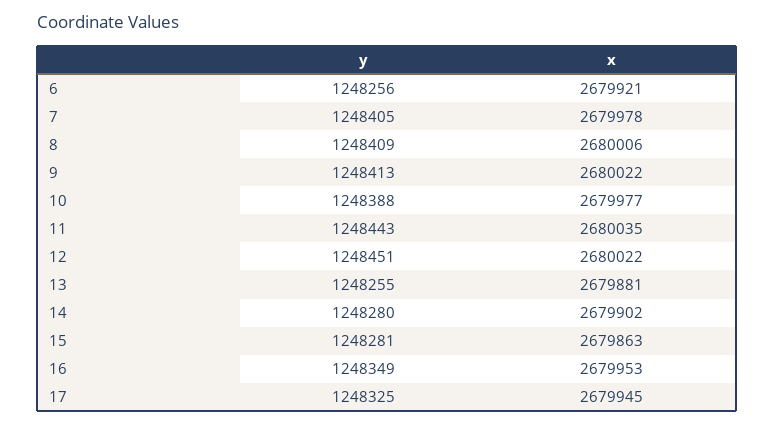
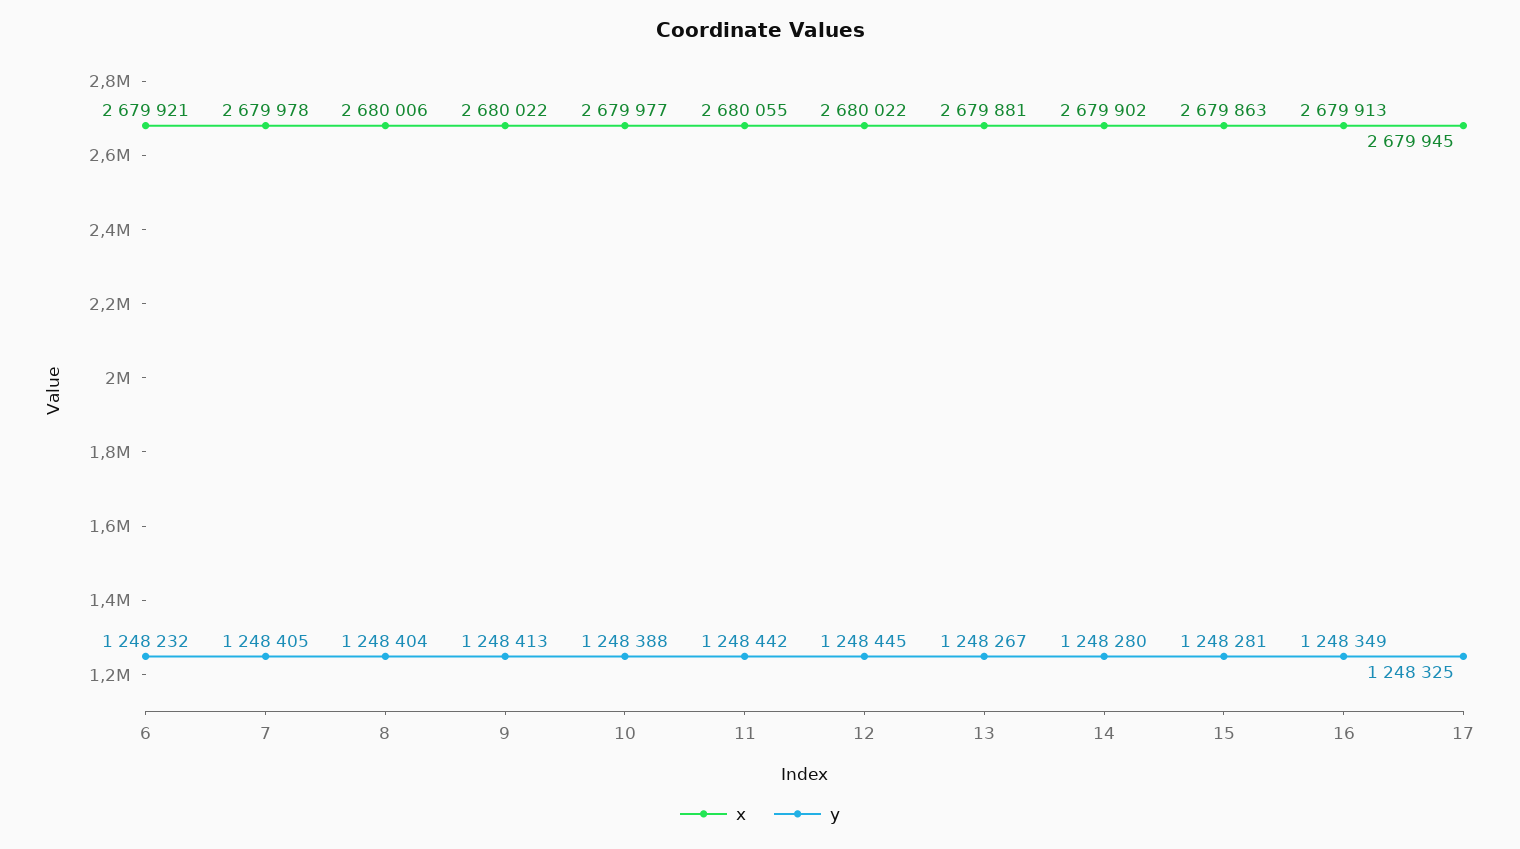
y, 6: 1248256 -> 1248232
y, 8: 1248409 -> 1248404
y, 11: 1248443 -> 1248442
x, 11: 2680035 -> 2680055
y, 12: 1248451 -> 1248445
y, 13: 1248255 -> 1248267
x, 16: 2679953 -> 2679913

